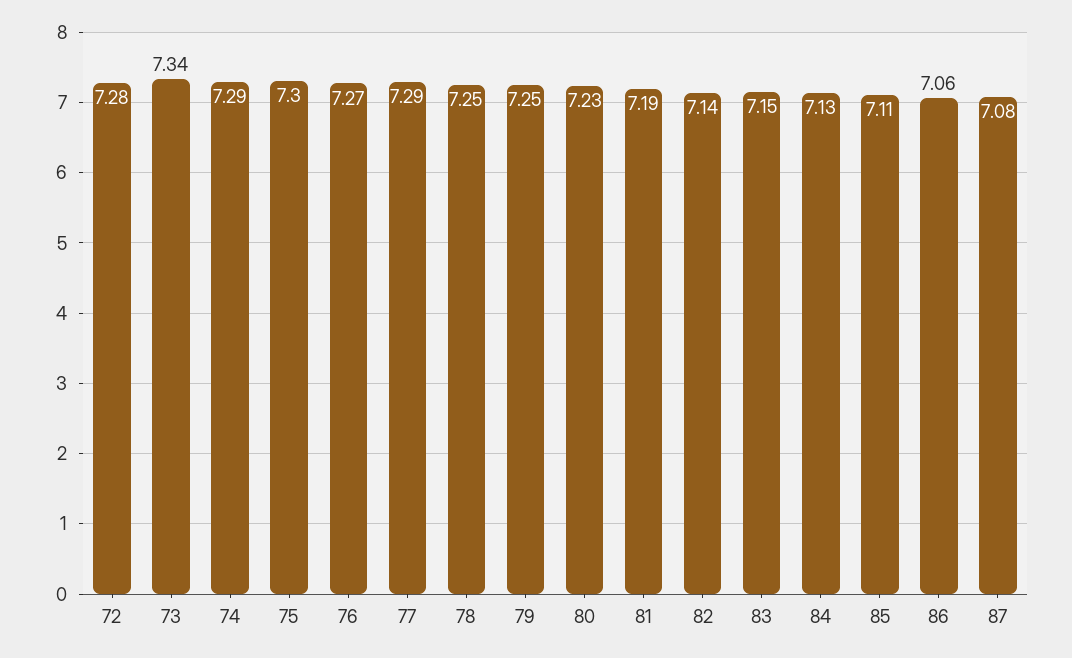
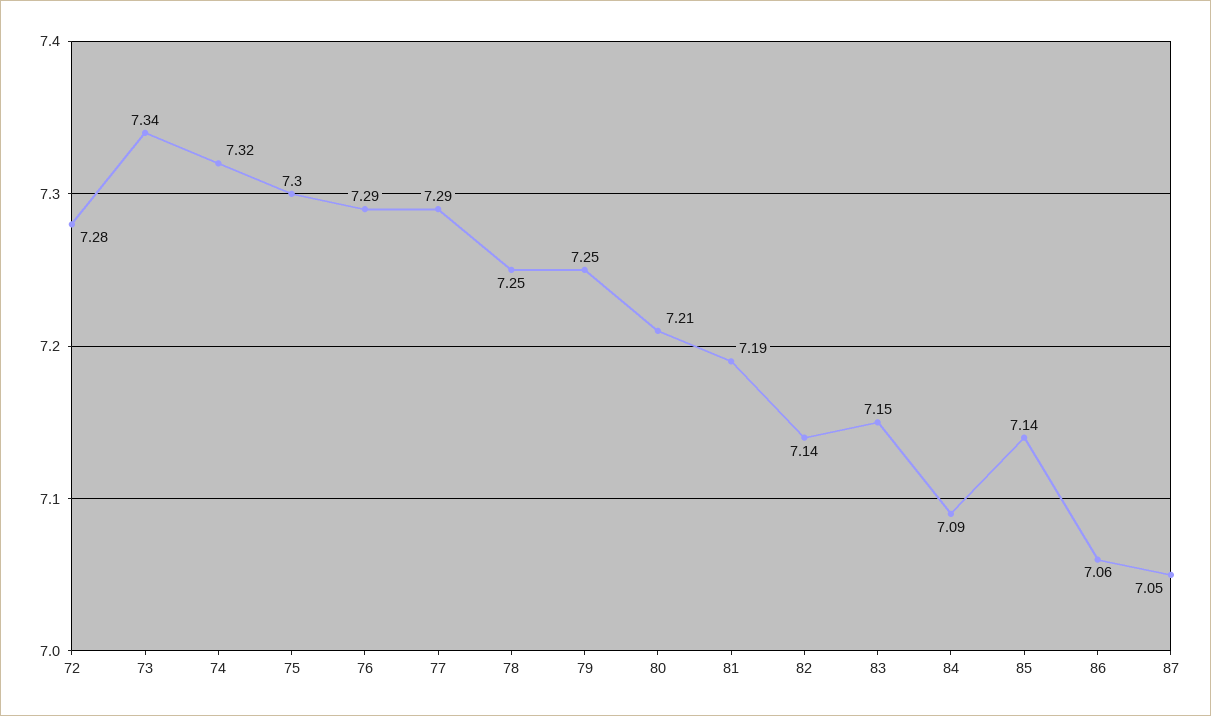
74: 7.29 -> 7.32
76: 7.27 -> 7.29
80: 7.23 -> 7.21
84: 7.13 -> 7.09
85: 7.11 -> 7.14
87: 7.08 -> 7.05

